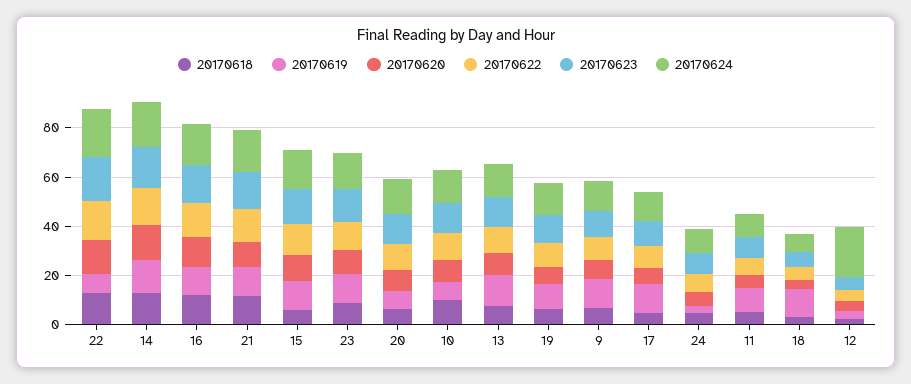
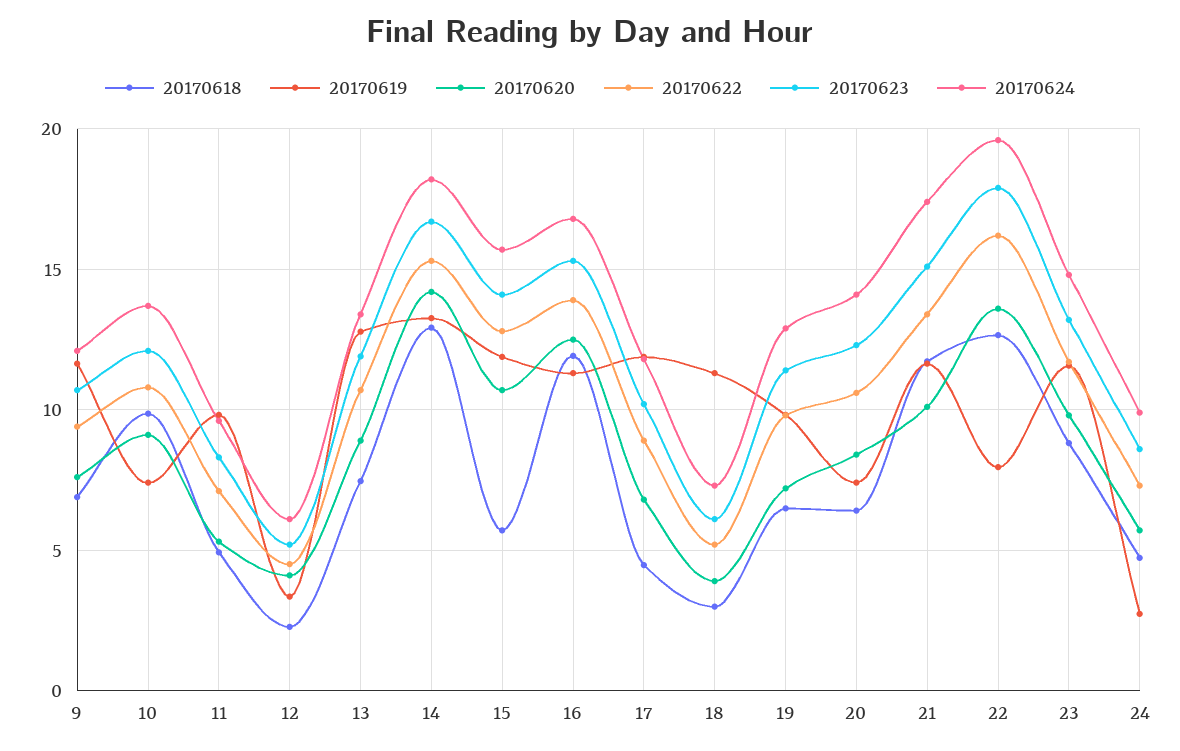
20170624, 12: 20 -> 6

